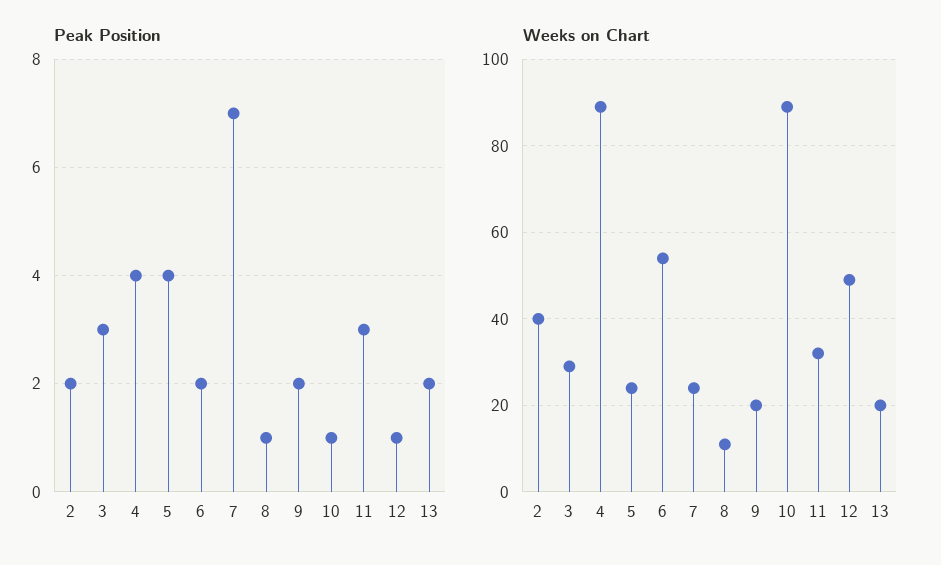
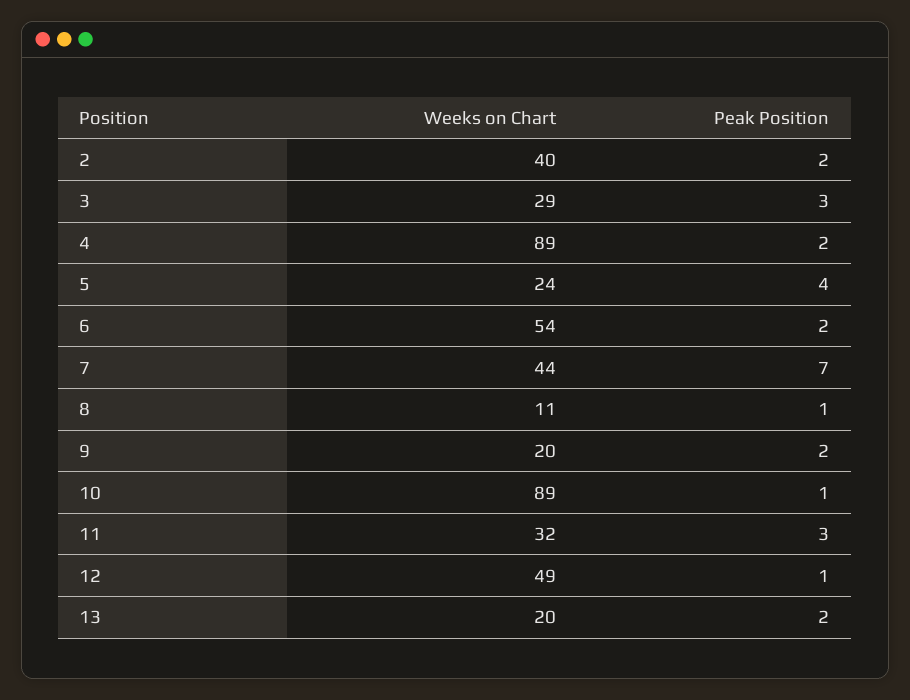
Peak Position, 4: 4 -> 2
Weeks on Chart, 7: 25 -> 44

